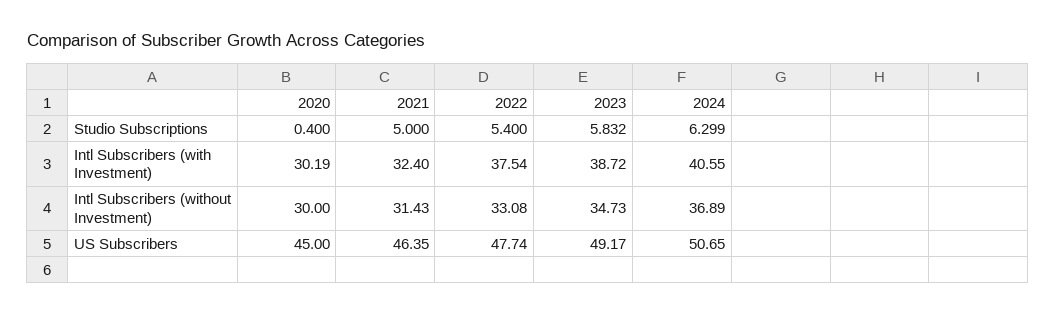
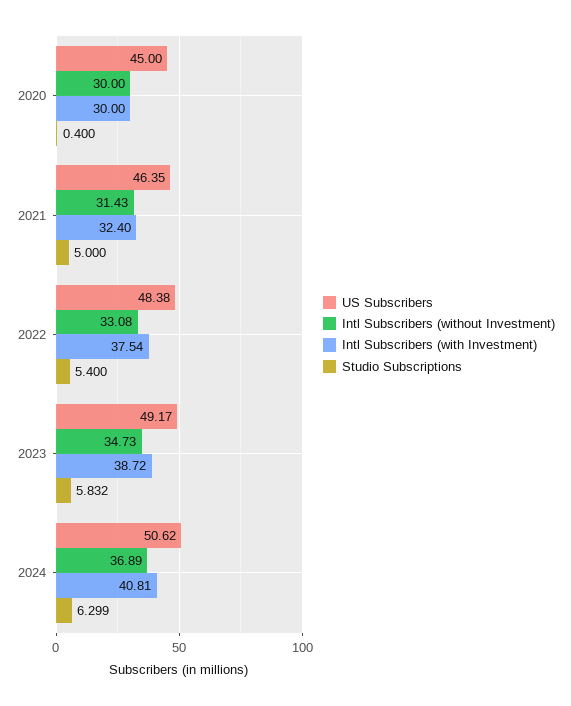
Intl Subscribers (with Investment), 2020: 30.19 -> 30
Intl Subscribers (with Investment), 2024: 40.55 -> 40.81
US Subscribers, 2022: 47.74 -> 48.38
US Subscribers, 2024: 50.65 -> 50.62

